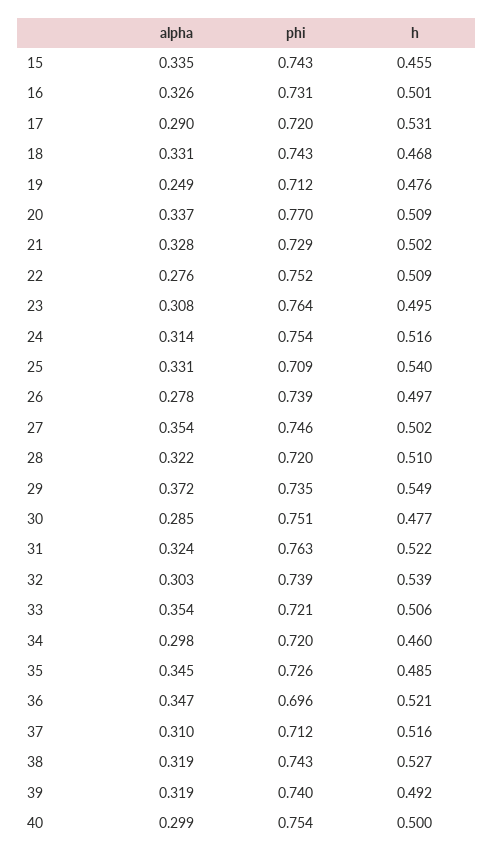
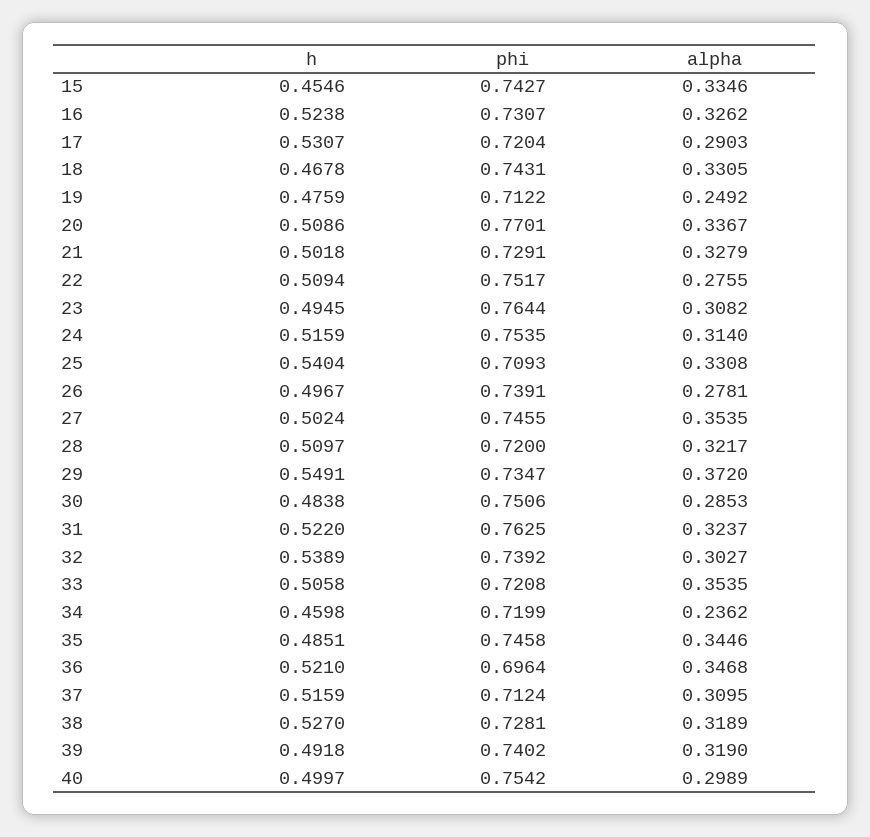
h, 16: 0.501 -> 0.5238
h, 30: 0.477 -> 0.4838
alpha, 34: 0.298 -> 0.2362
phi, 35: 0.726 -> 0.7458
phi, 38: 0.743 -> 0.7281

